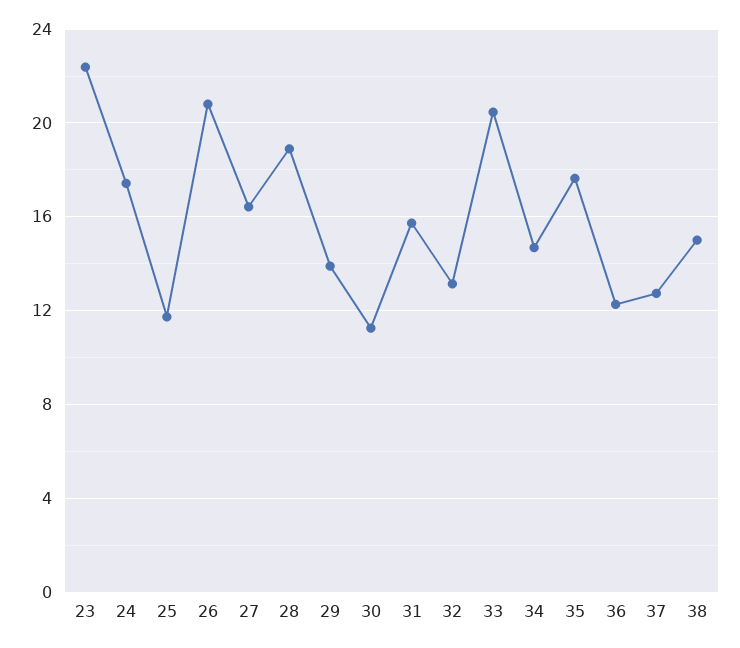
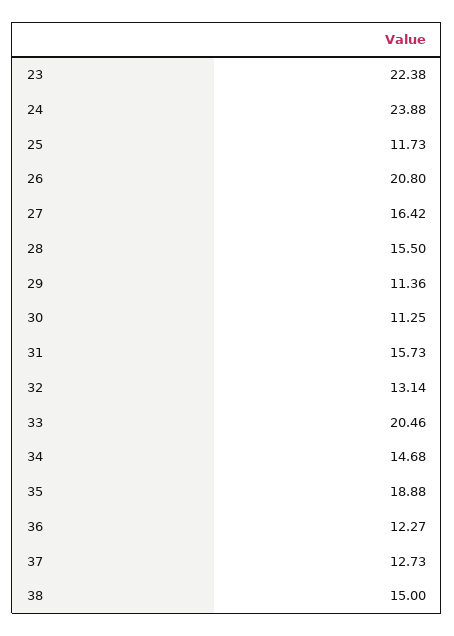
24: 17.5 -> 23.88
28: 19 -> 15.5
29: 14 -> 11.36
35: 17.5 -> 18.88

